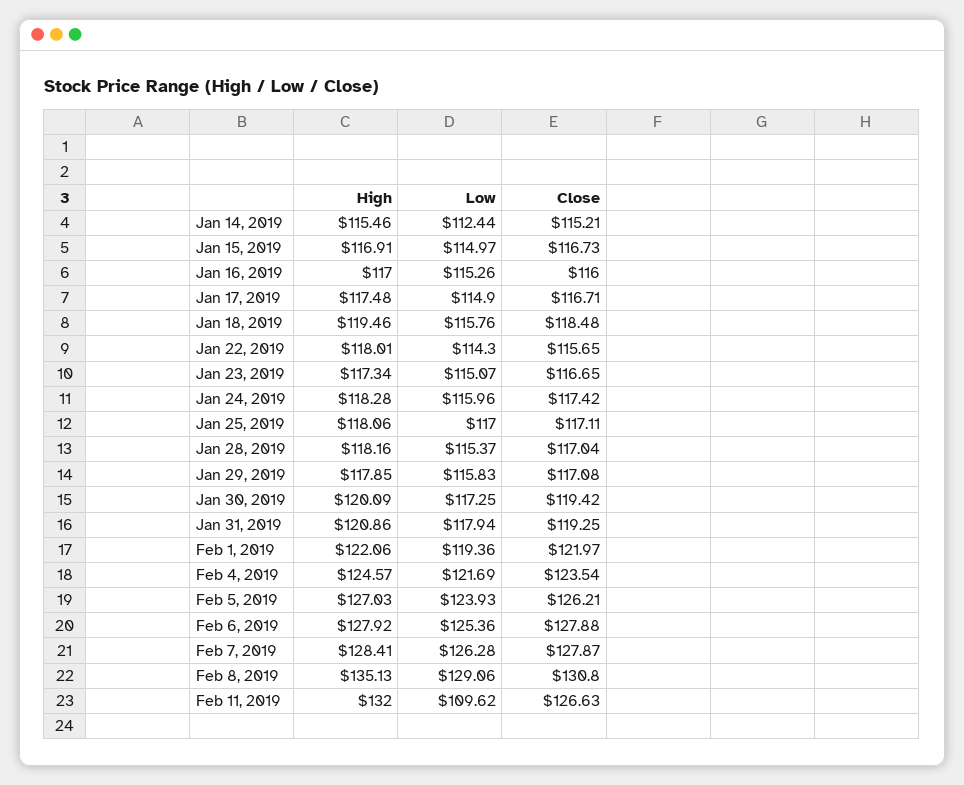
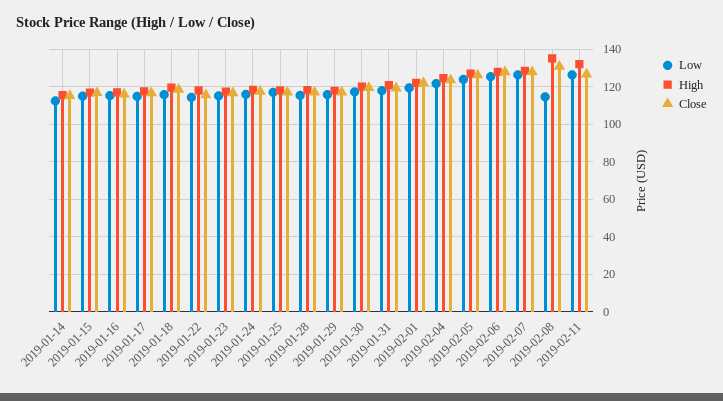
Low, Feb 8, 2019: 129.06 -> 115
Low, Feb 11, 2019: 109.62 -> 125

